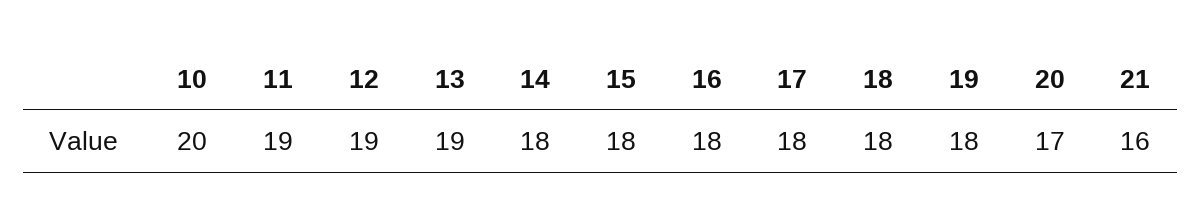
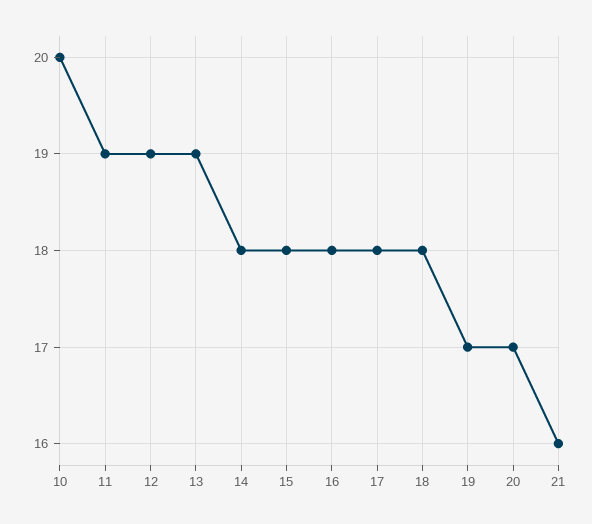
19: 18 -> 17

